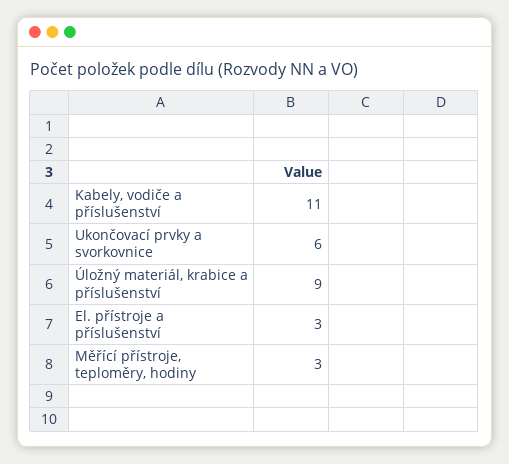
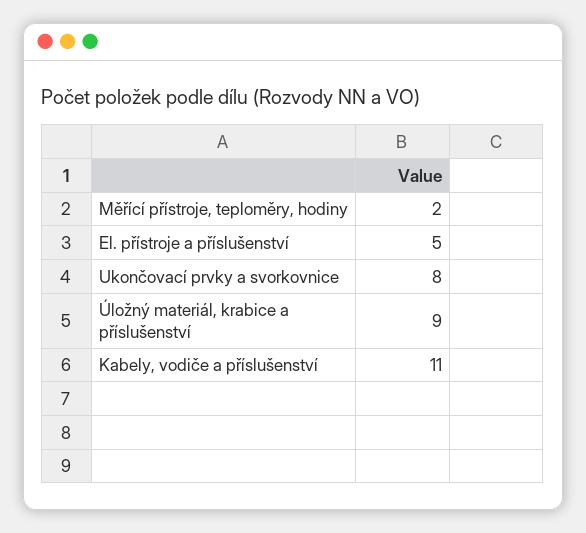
Ukončovací prvky a svorkovnice: 6 -> 8
El. přístroje a příslušenství: 3 -> 5
Měřící přístroje, teploměry, hodiny: 3 -> 2

